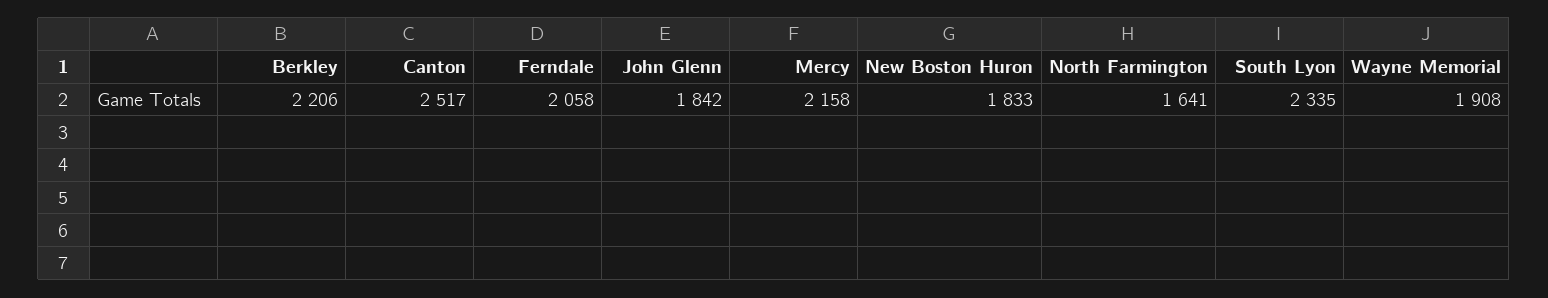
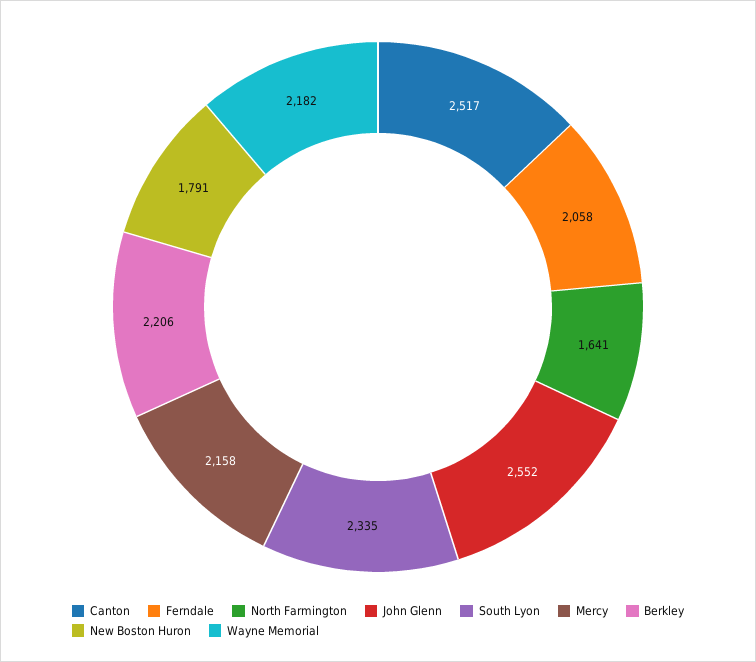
John Glenn: 1842 -> 2552
New Boston Huron: 1833 -> 1791
Wayne Memorial: 1908 -> 2182

